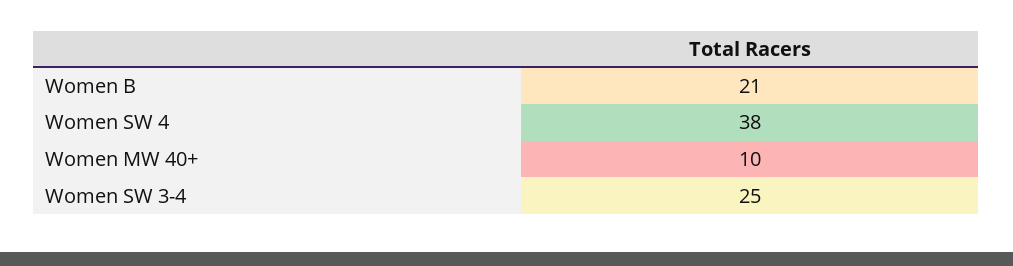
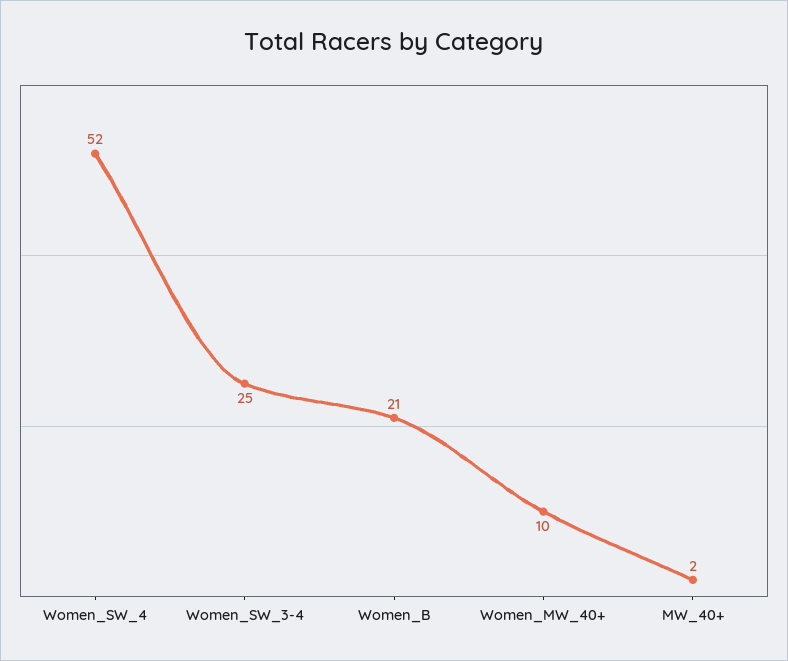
Women SW 4: 38 -> 52
MW_40+: none -> 2

